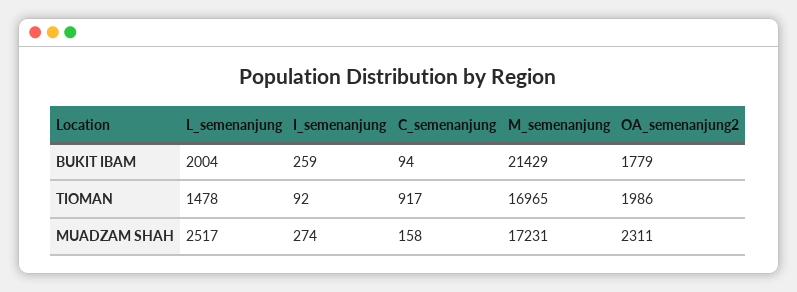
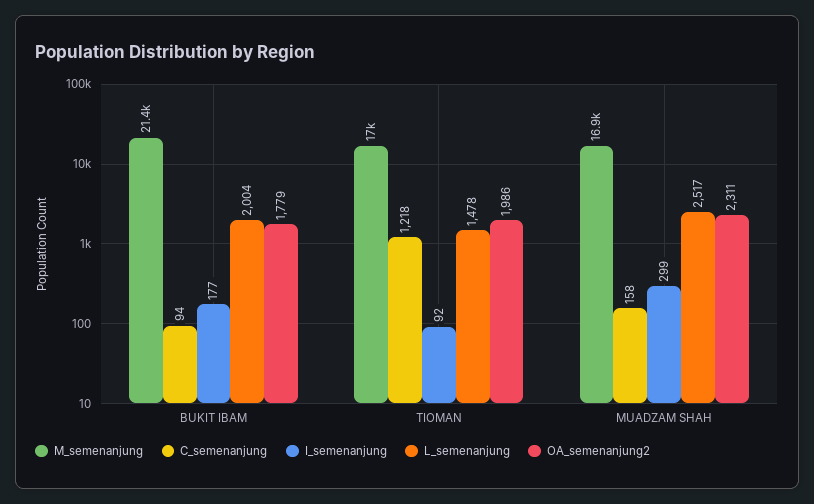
I_semenanjung, BUKIT IBAM: 259 -> 177
C_semenanjung, TIOMAN: 917 -> 1218
I_semenanjung, MUADZAM SHAH: 274 -> 299
M_semenanjung, MUADZAM SHAH: 17231 -> 16900

